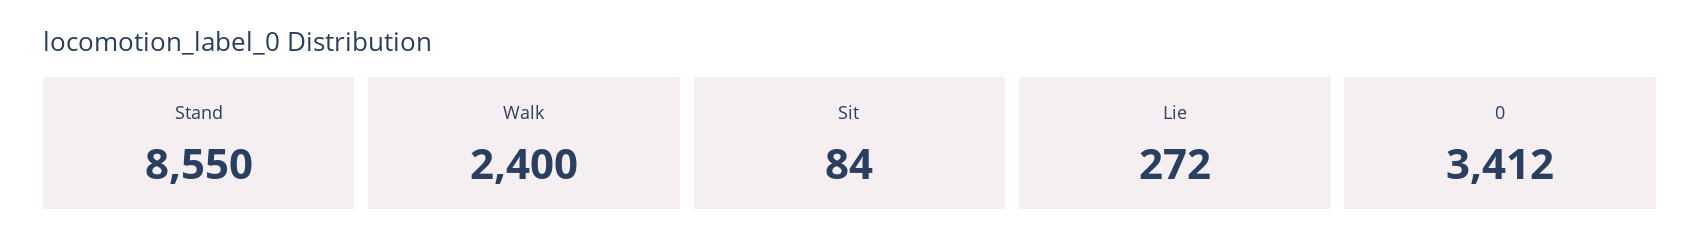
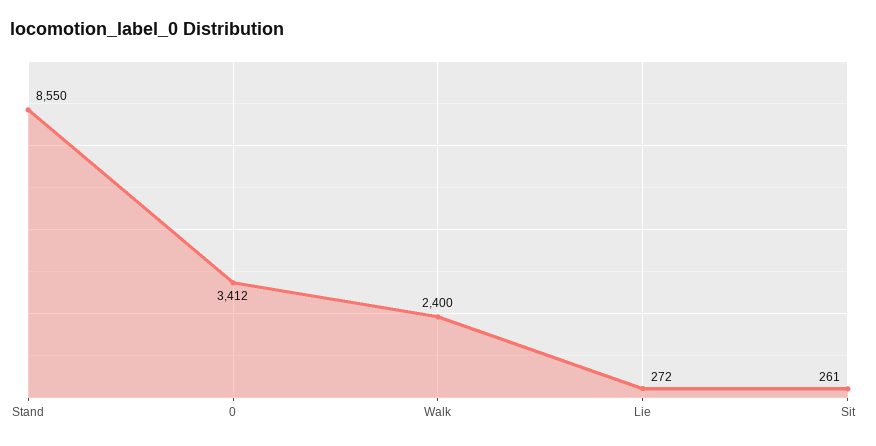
Sit: 84 -> 261

